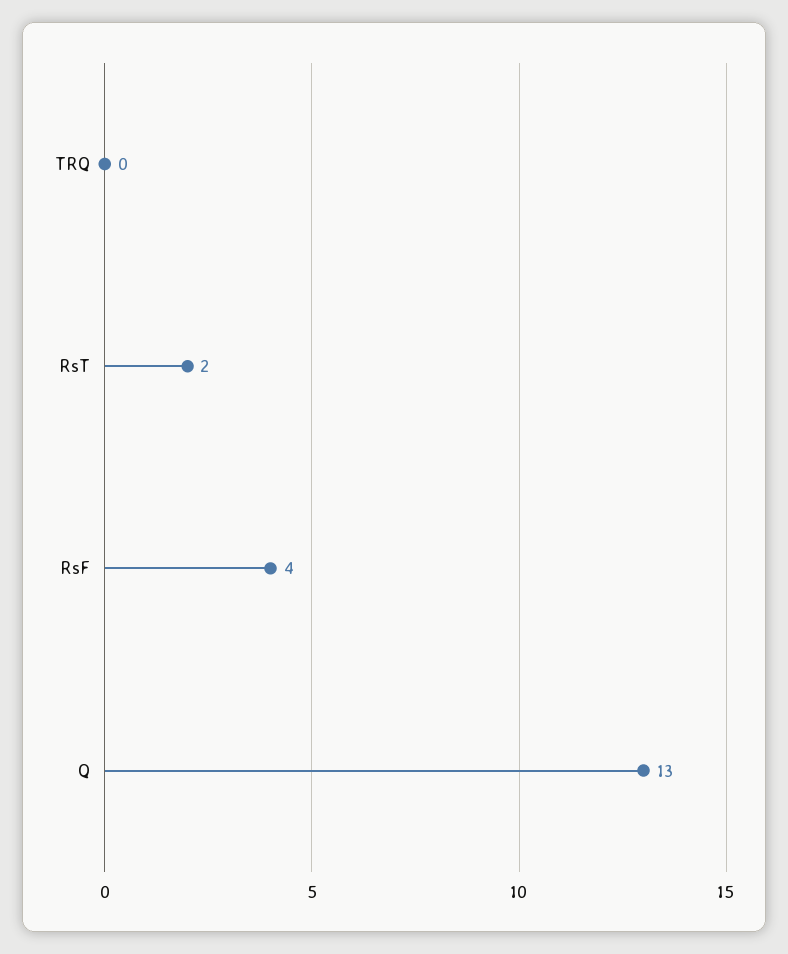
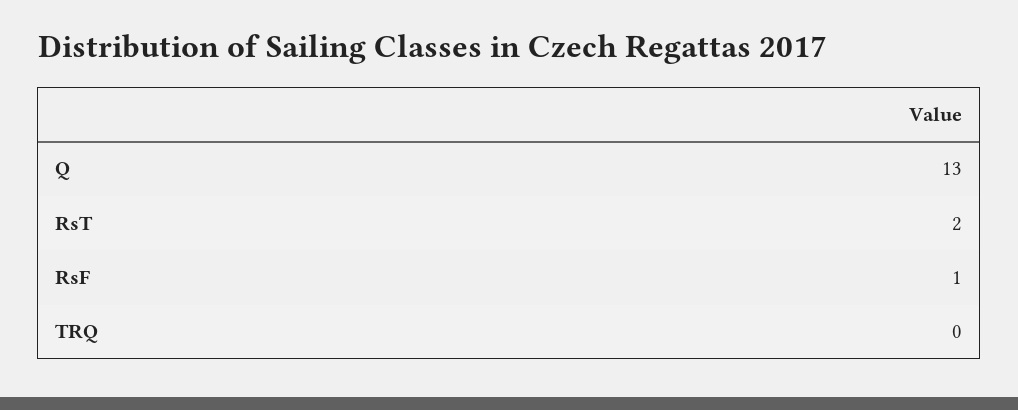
RsF: 4 -> 1

